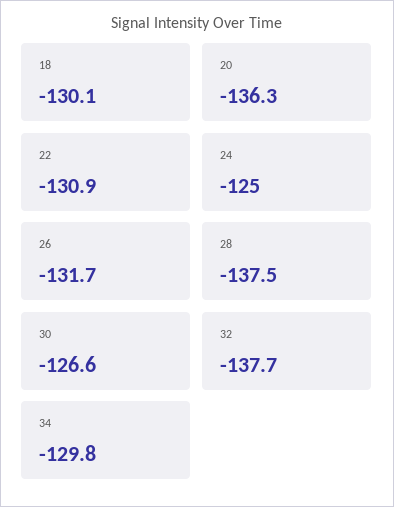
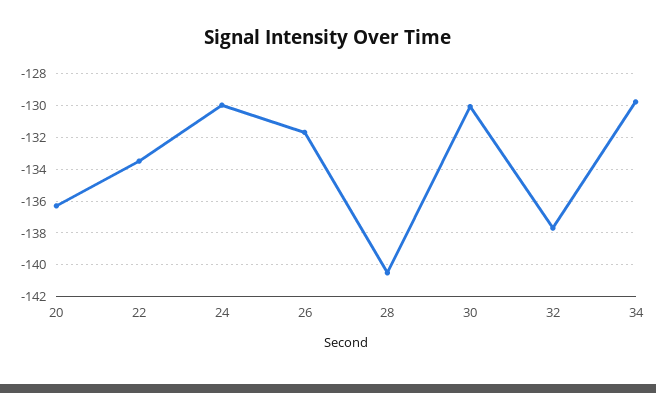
18: -130.1 -> none
22: -130.9 -> -133.5
24: -125 -> -130
28: -137.5 -> -140.5
30: -126.6 -> -130

